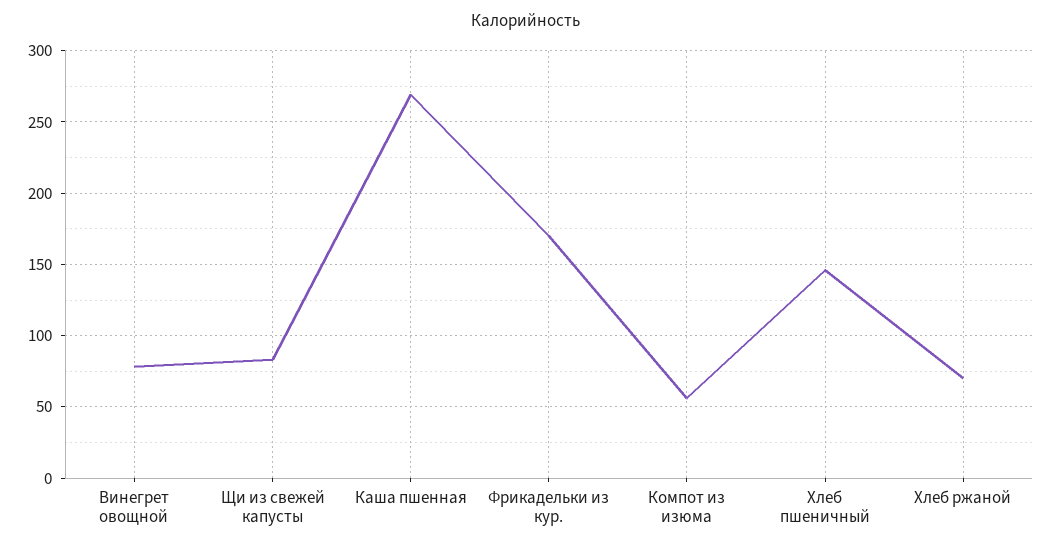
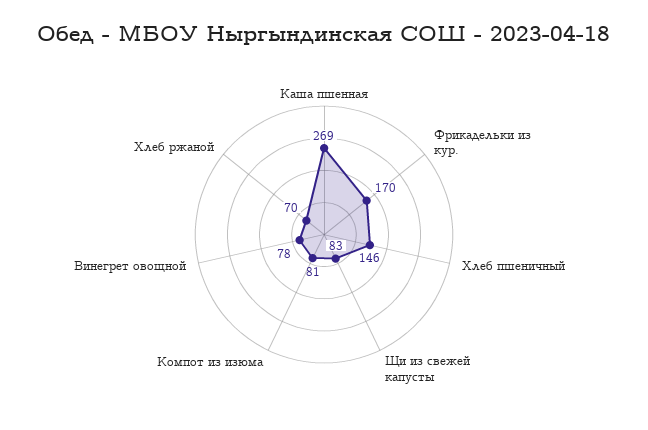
Компот из изюма: 55 -> 81

